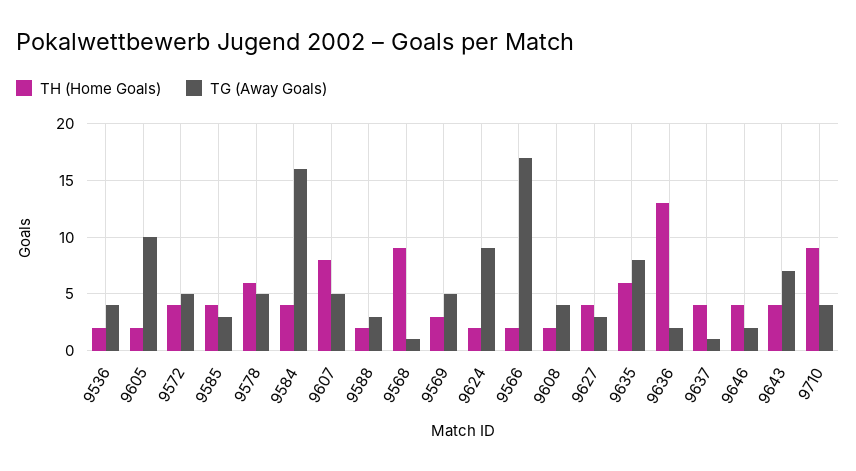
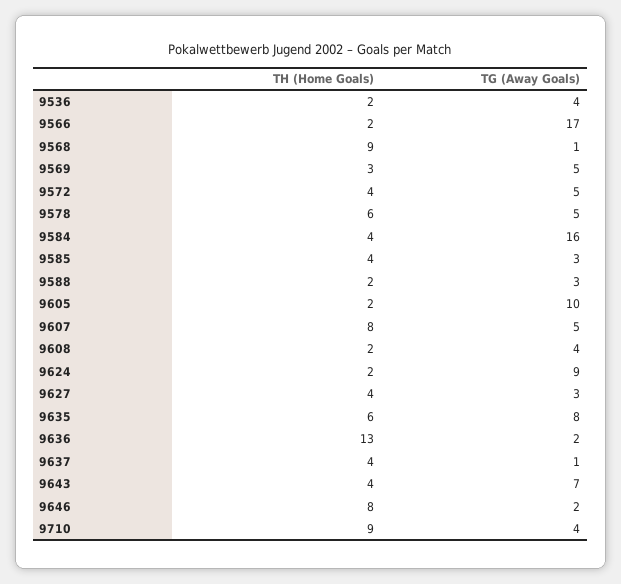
TH (Home Goals), 9646: 4 -> 8

